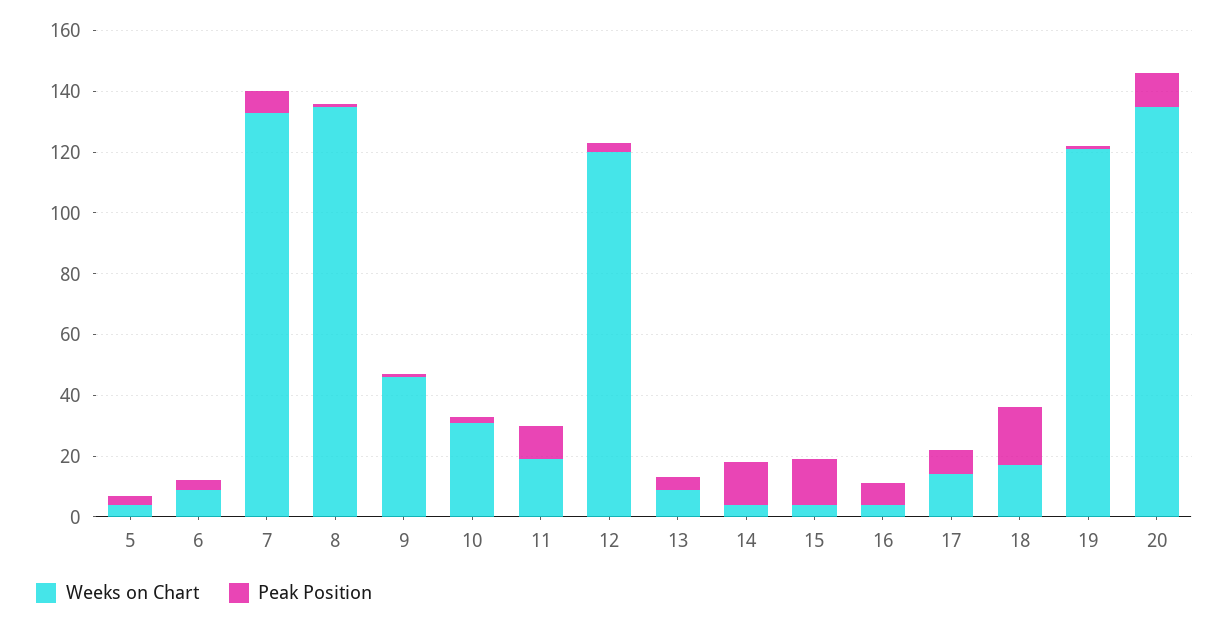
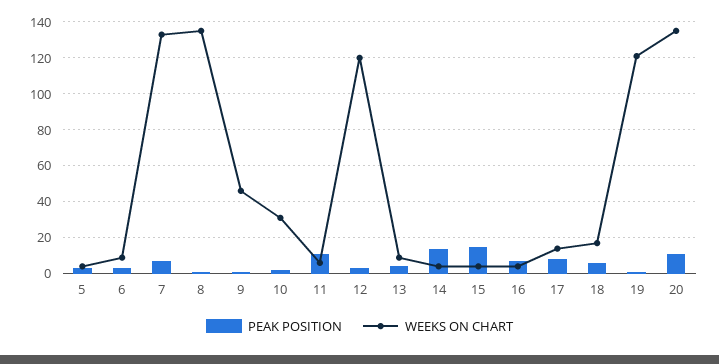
Weeks on Chart, 11: 20 -> 5
Peak Position, 18: 20 -> 5

